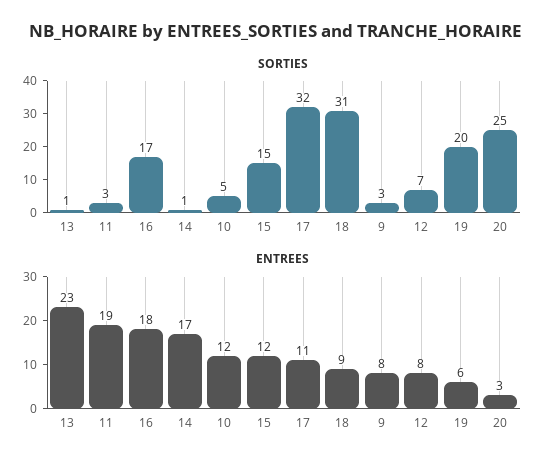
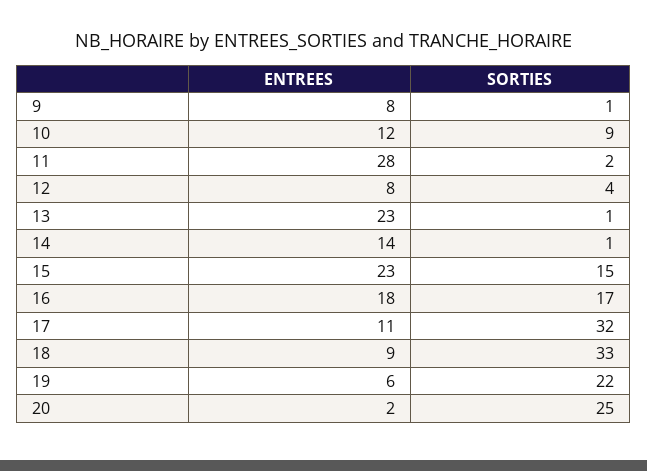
SORTIES, 11: 3 -> 2
SORTIES, 10: 5 -> 9
SORTIES, 18: 31 -> 33
SORTIES, 9: 3 -> 1
SORTIES, 12: 7 -> 4
SORTIES, 19: 20 -> 22
ENTREES, 11: 19 -> 28
ENTREES, 14: 17 -> 14
ENTREES, 15: 12 -> 23
ENTREES, 20: 3 -> 2

